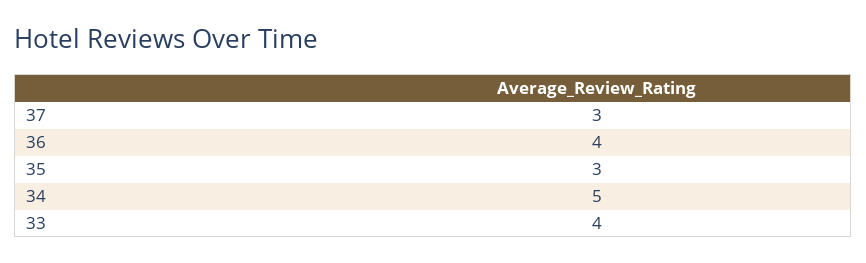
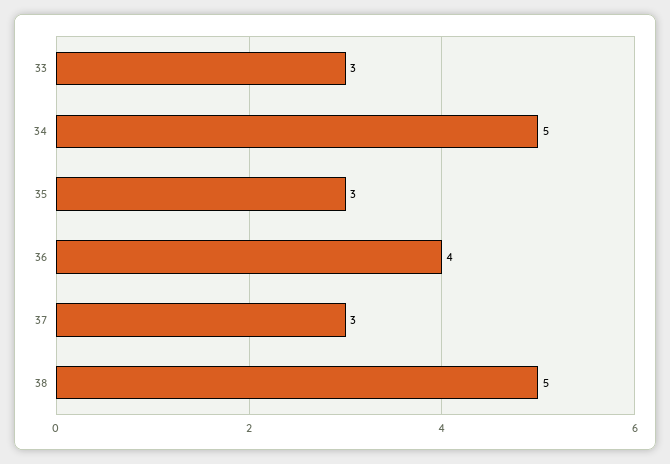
33: 4 -> 3
38: none -> 5

